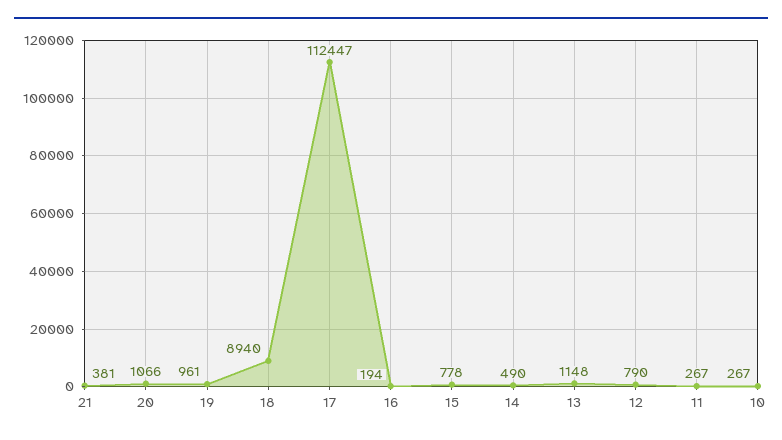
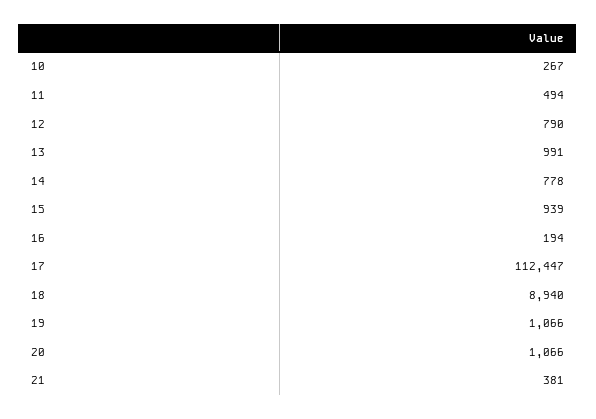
19: 961 -> 1066
15: 778 -> 939
14: 490 -> 778
13: 1148 -> 991
11: 267 -> 494

